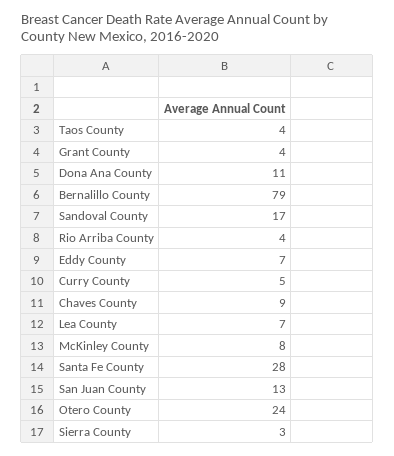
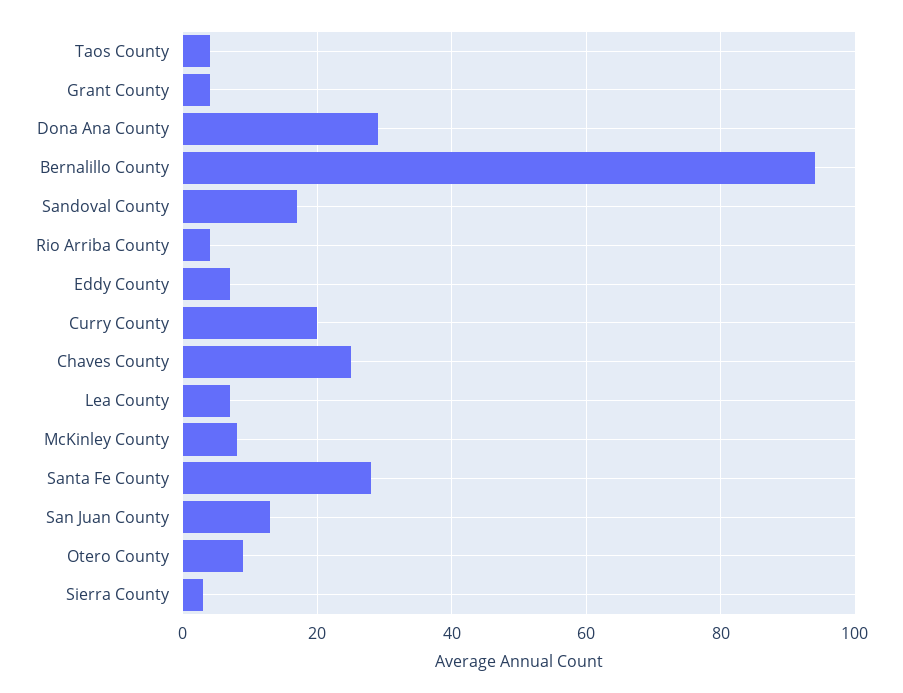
Dona Ana County: 11 -> 30
Bernalillo County: 79 -> 95
Curry County: 5 -> 20
Chaves County: 9 -> 25
Otero County: 24 -> 10

